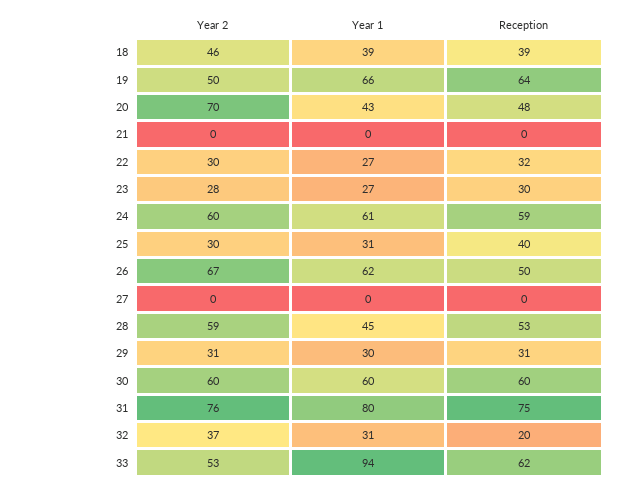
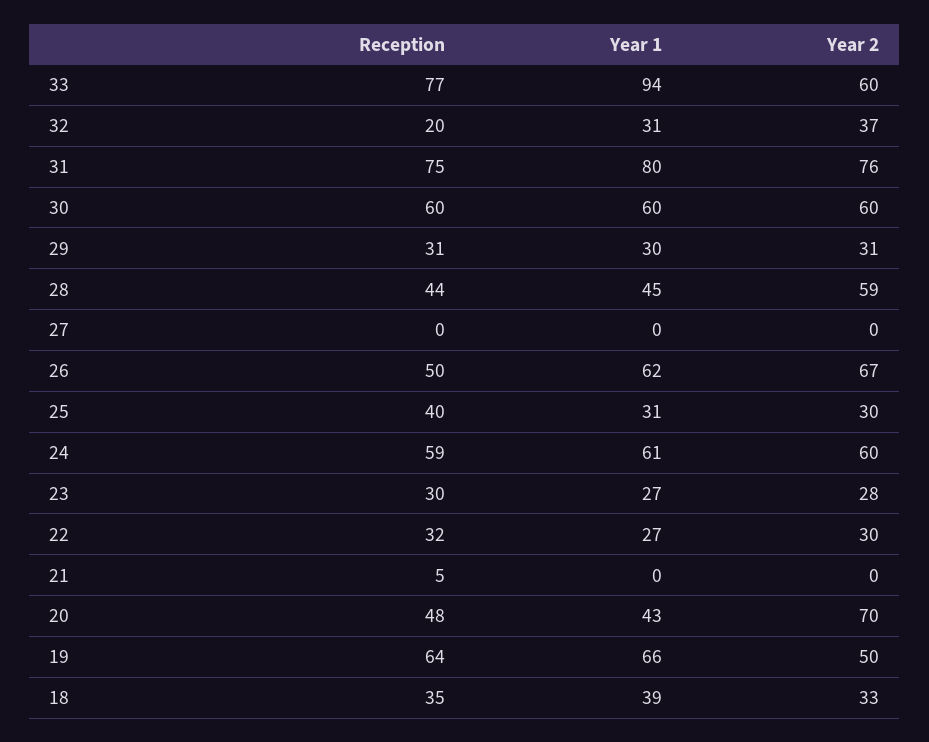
Year 2, 18: 46 -> 33
Reception, 18: 39 -> 35
Reception, 21: 0 -> 5
Reception, 28: 53 -> 44
Year 2, 33: 53 -> 60
Reception, 33: 62 -> 77

